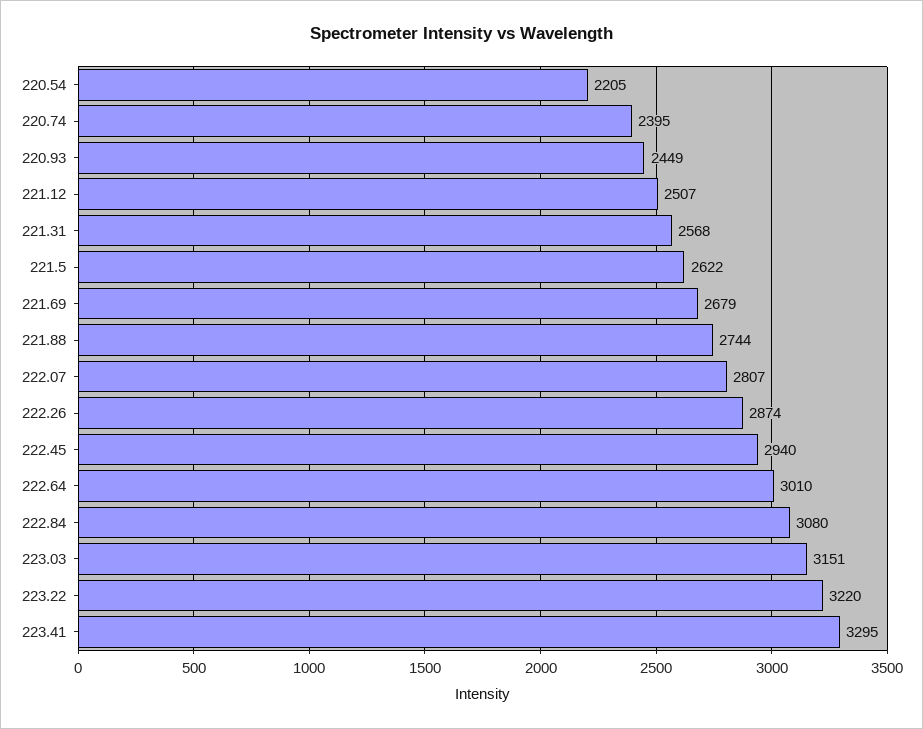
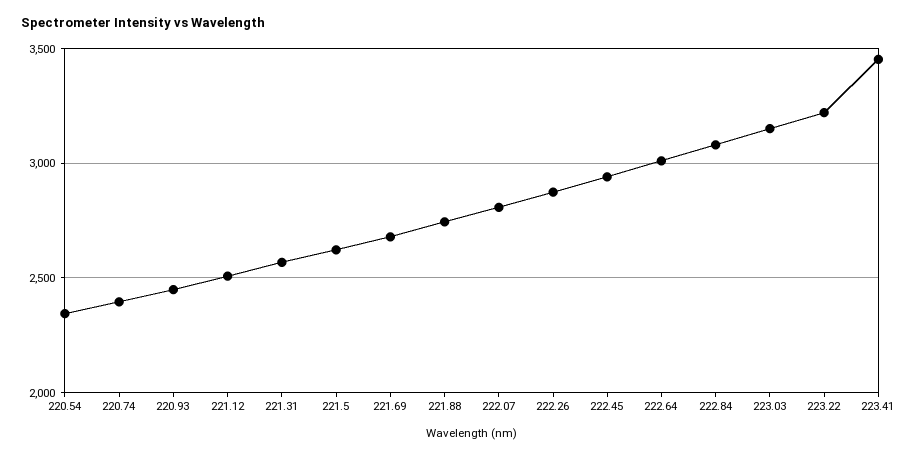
220.54: 2205 -> 2350
223.41: 3295 -> 3450

